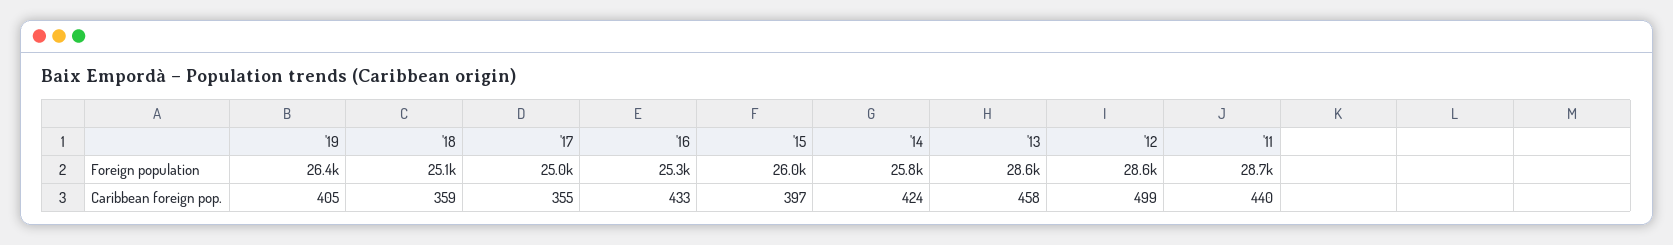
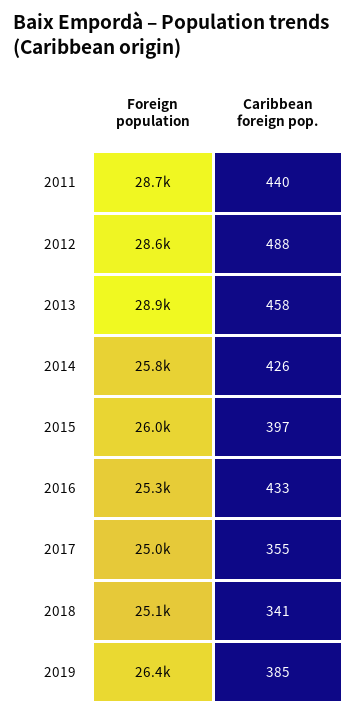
'13, Foreign population: 28600 -> 28900
'19, Caribbean foreign pop.: 405 -> 385
'18, Caribbean foreign pop.: 359 -> 341
'14, Caribbean foreign pop.: 424 -> 426
'12, Caribbean foreign pop.: 499 -> 488

